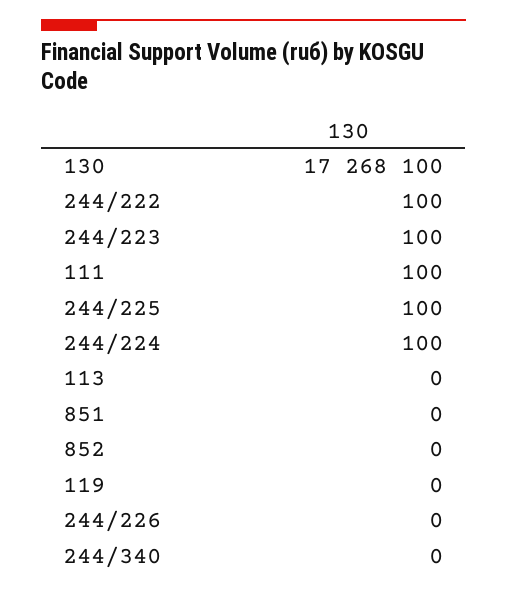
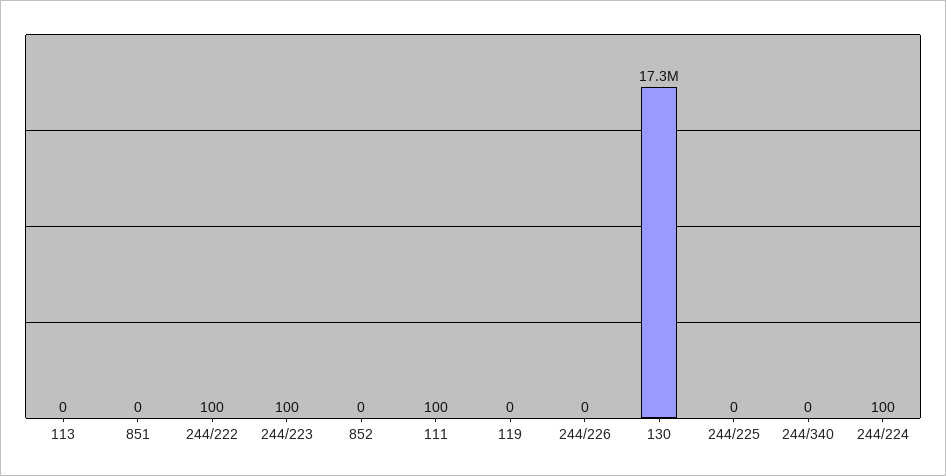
244/225: 100 -> 0

